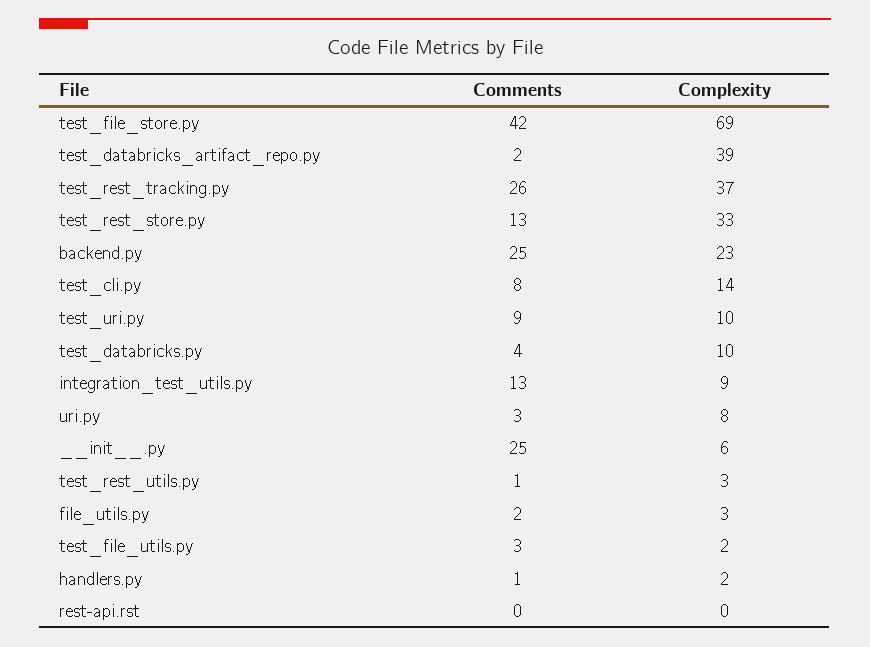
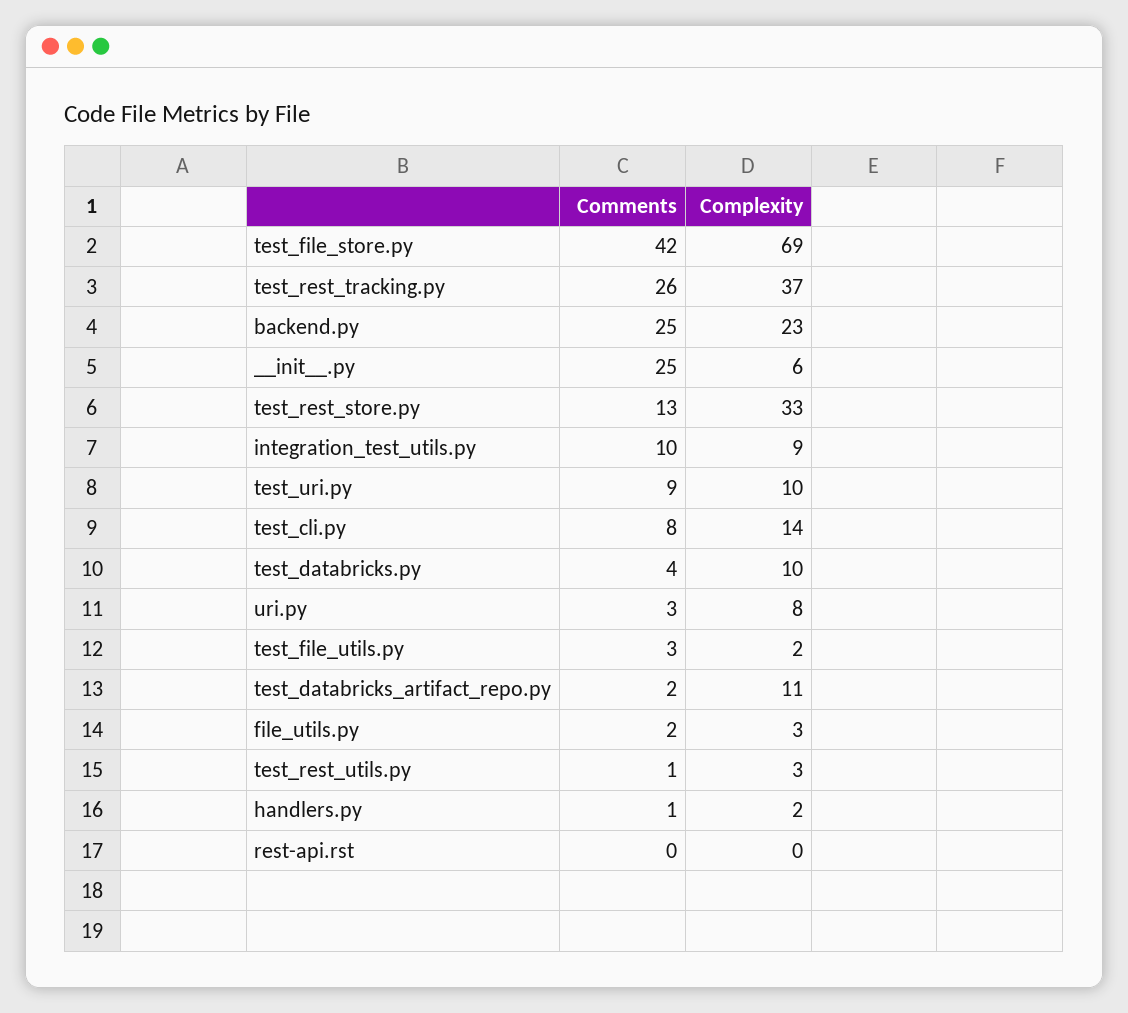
Complexity, test_databricks_artifact_repo.py: 39 -> 11
Comments, integration_test_utils.py: 13 -> 10

